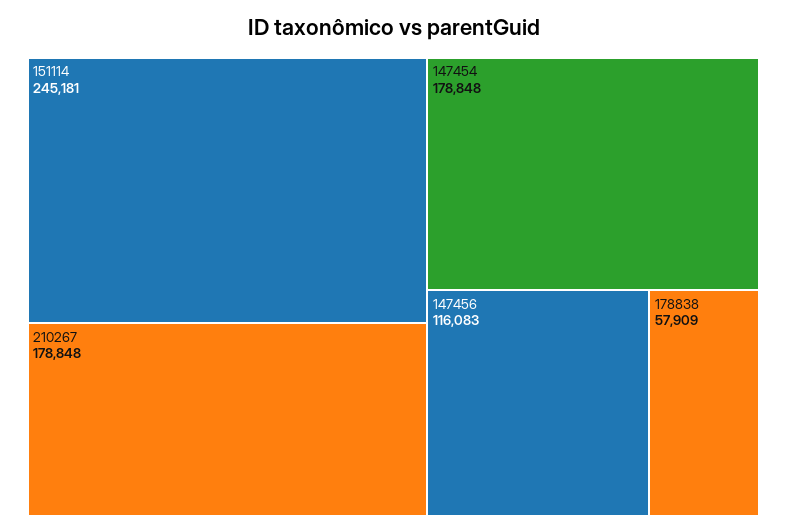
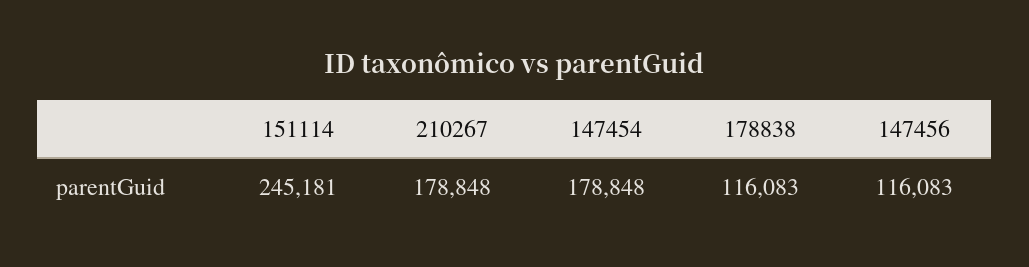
178838: 57909 -> 116083

